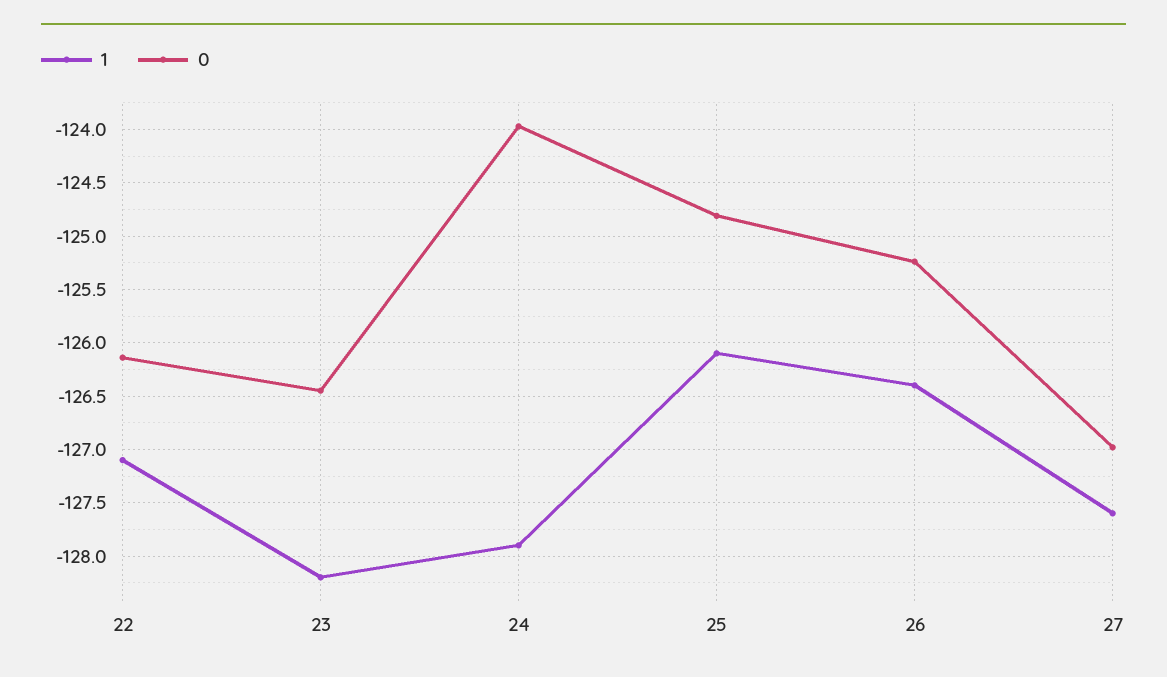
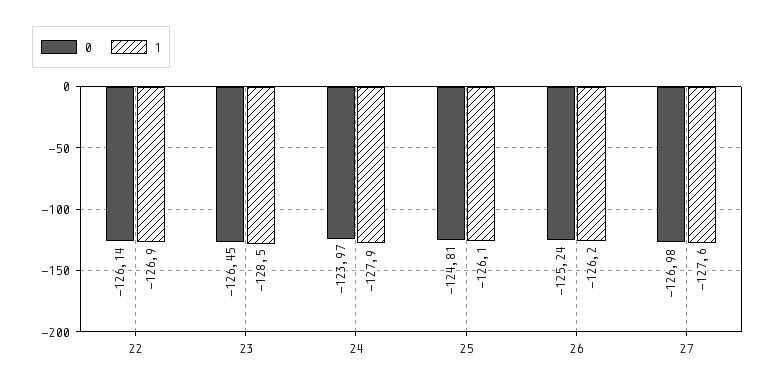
1, 22: -127.1 -> -126.9
1, 23: -128.2 -> -128.5
1, 26: -126.4 -> -126.2

